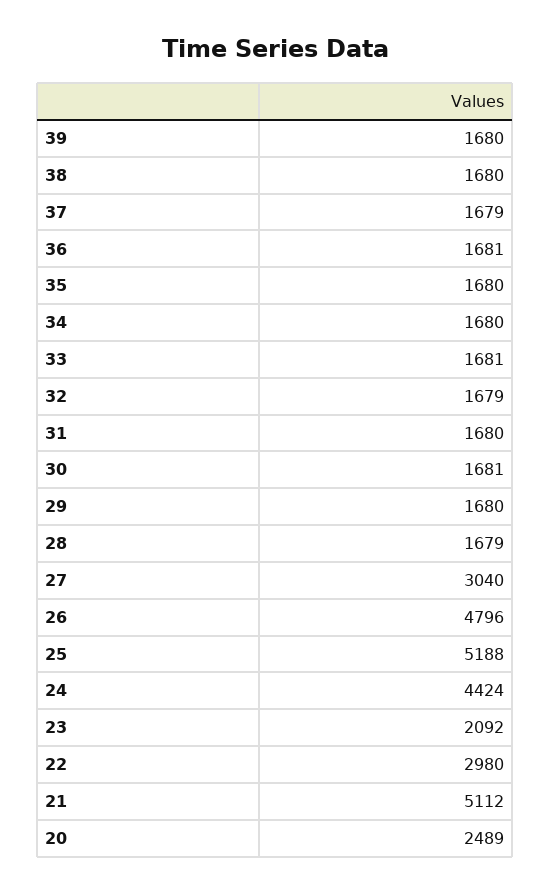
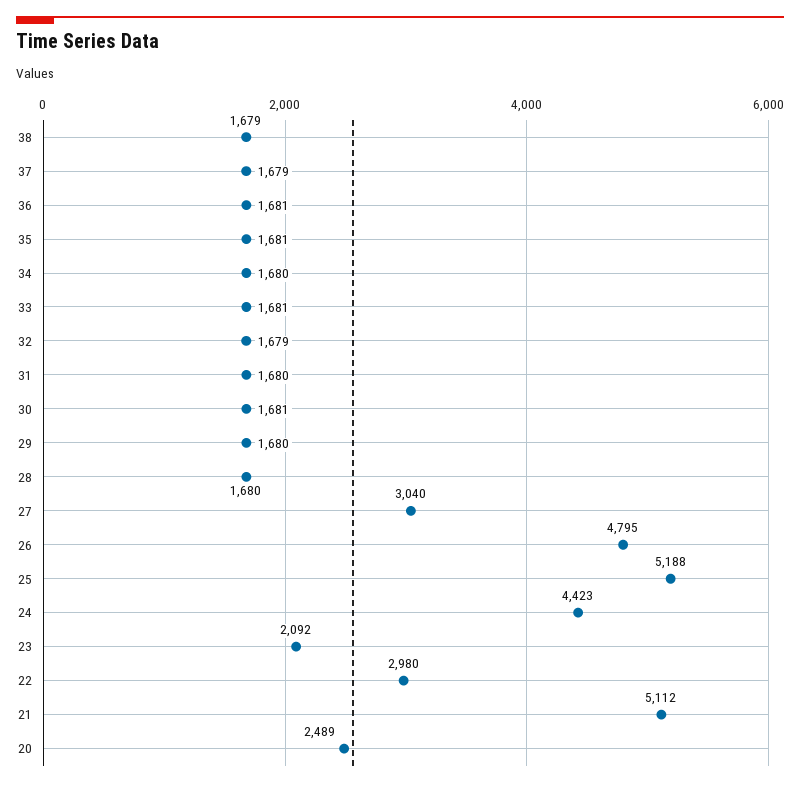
39: 1680 -> none
38: 1680 -> 1679
35: 1680 -> 1681
28: 1679 -> 1680
26: 4796 -> 4795
24: 4424 -> 4423

